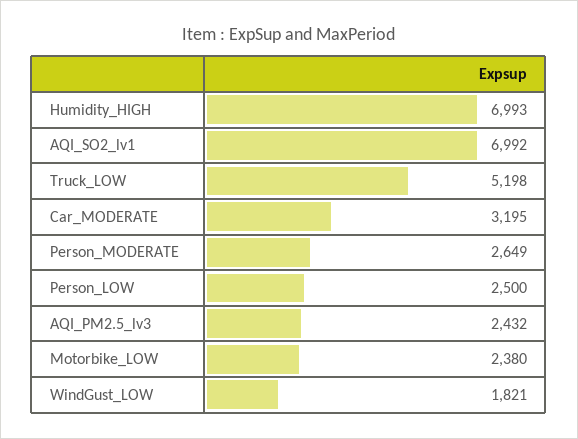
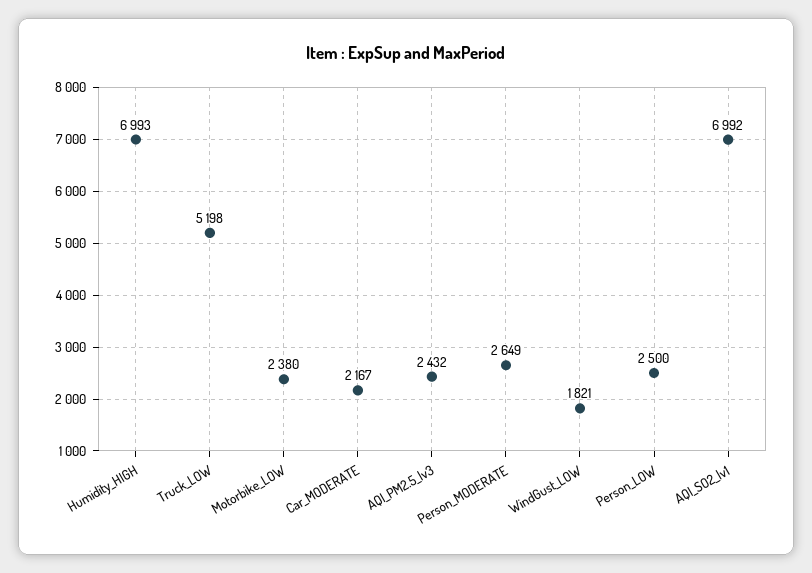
Car_MODERATE: 3195 -> 2167

